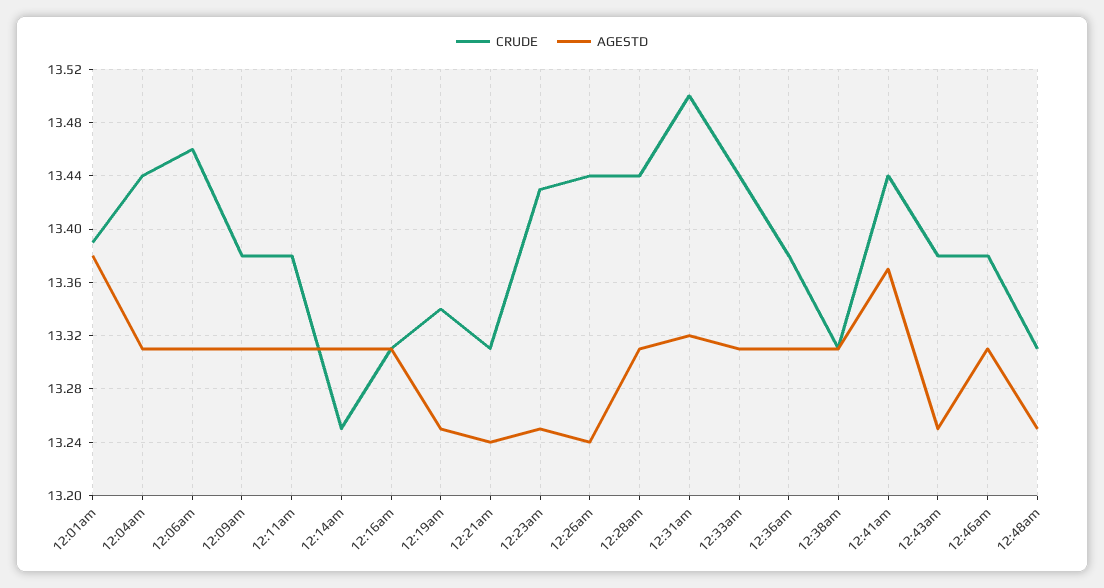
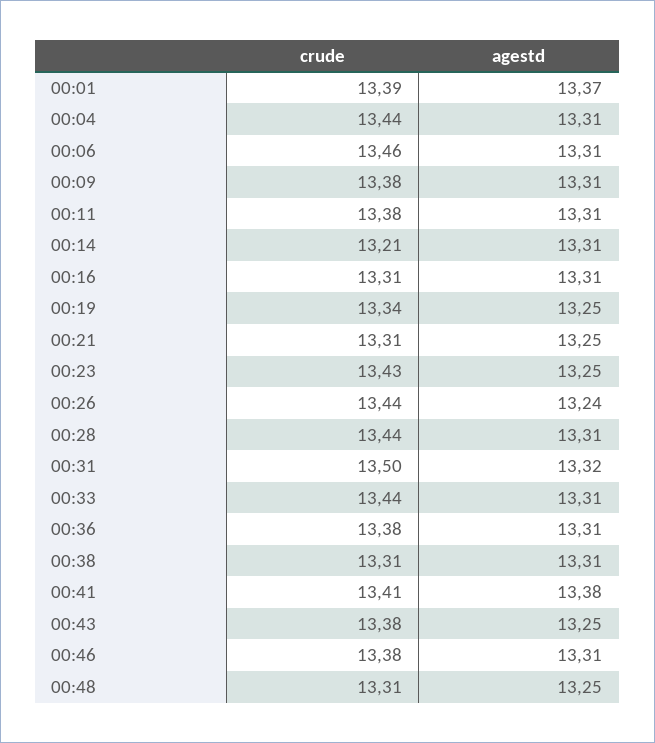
AGESTD, 12:01am: 13.38 -> 13.37
CRUDE, 12:14am: 13.25 -> 13.21
AGESTD, 12:21am: 13.24 -> 13.25
CRUDE, 12:41am: 13.44 -> 13.41
AGESTD, 12:41am: 13.37 -> 13.38

